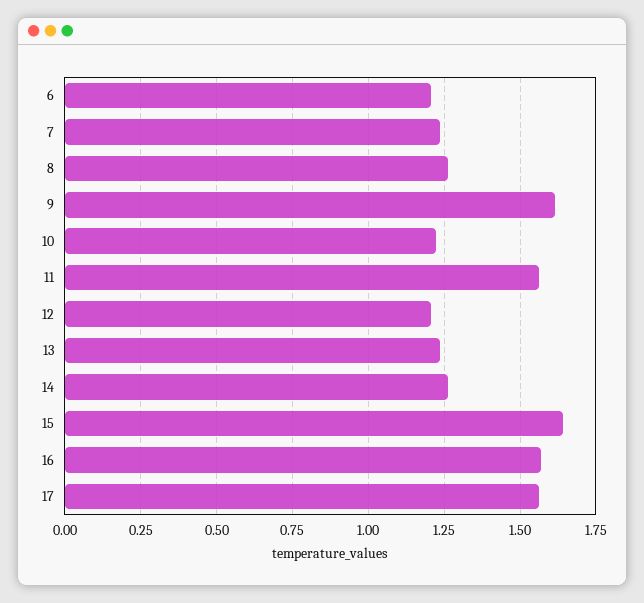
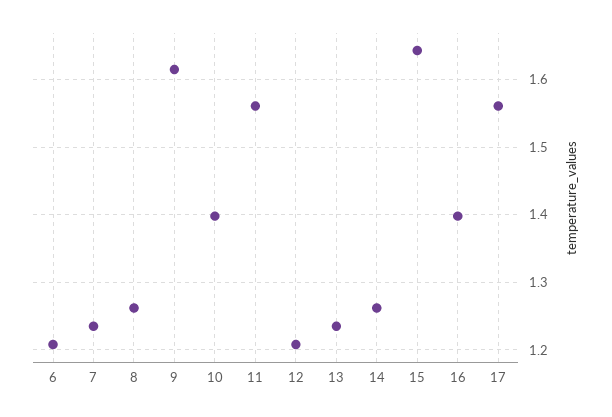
10: 1.225 -> 1.4
16: 1.575 -> 1.4

